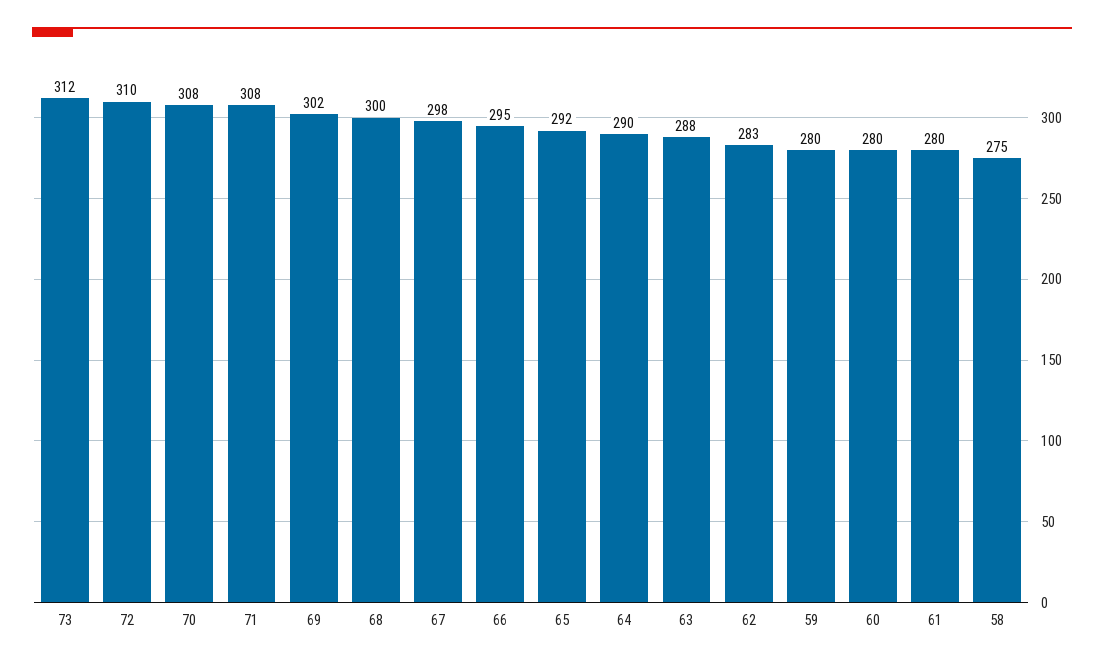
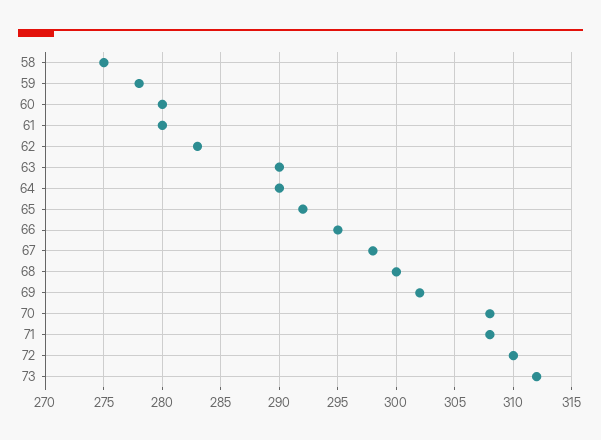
63: 288 -> 290
59: 280 -> 278

